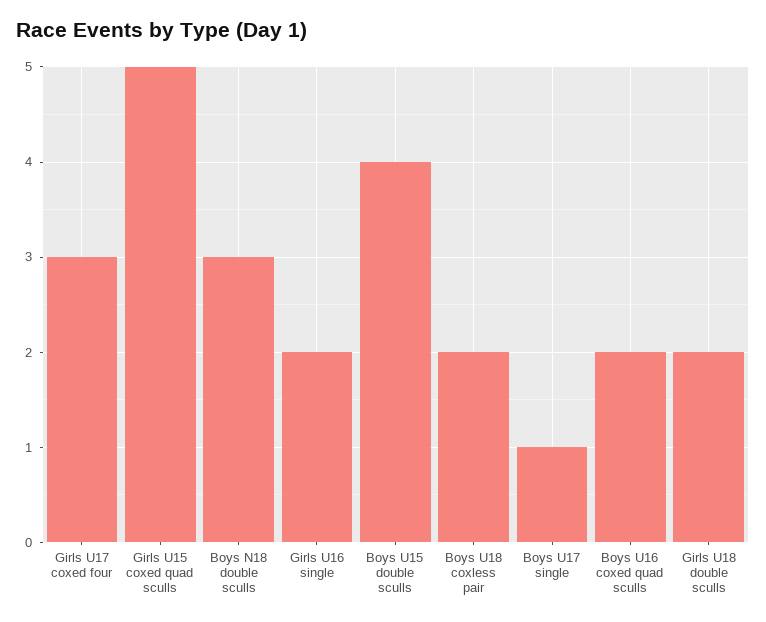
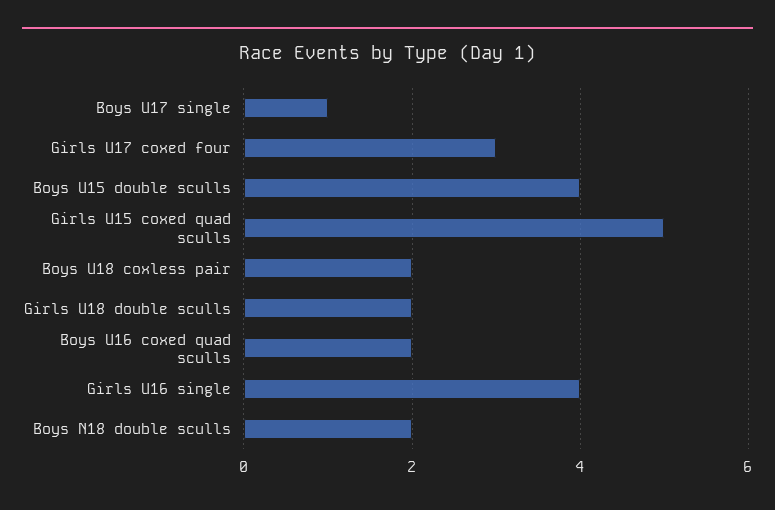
Boys N18 double sculls: 3 -> 2
Girls U16 single: 2 -> 4

